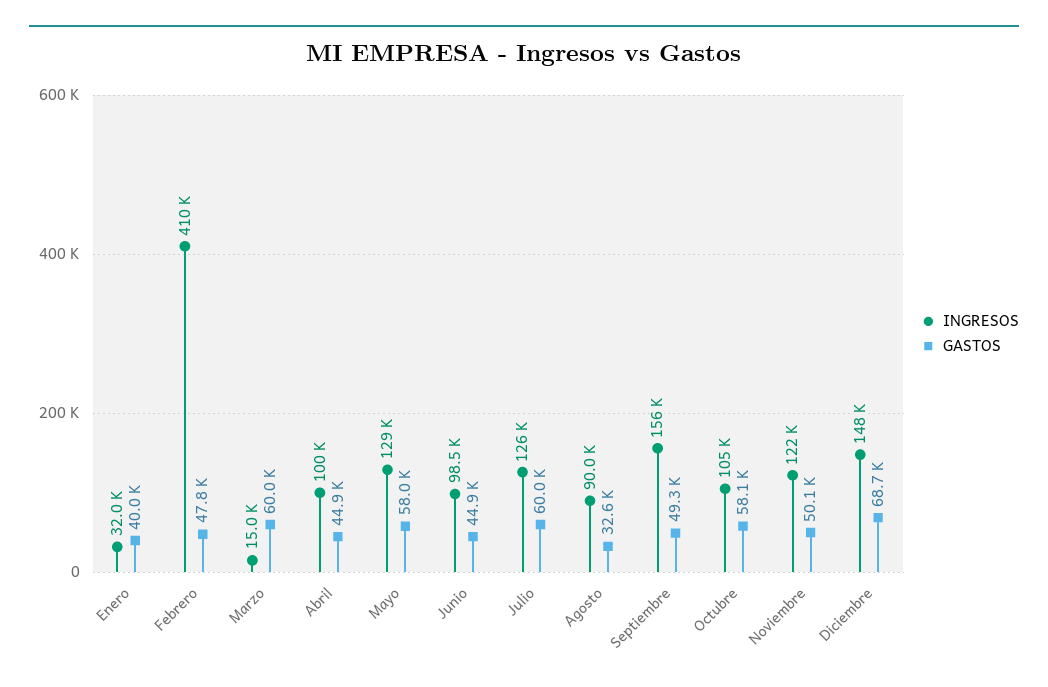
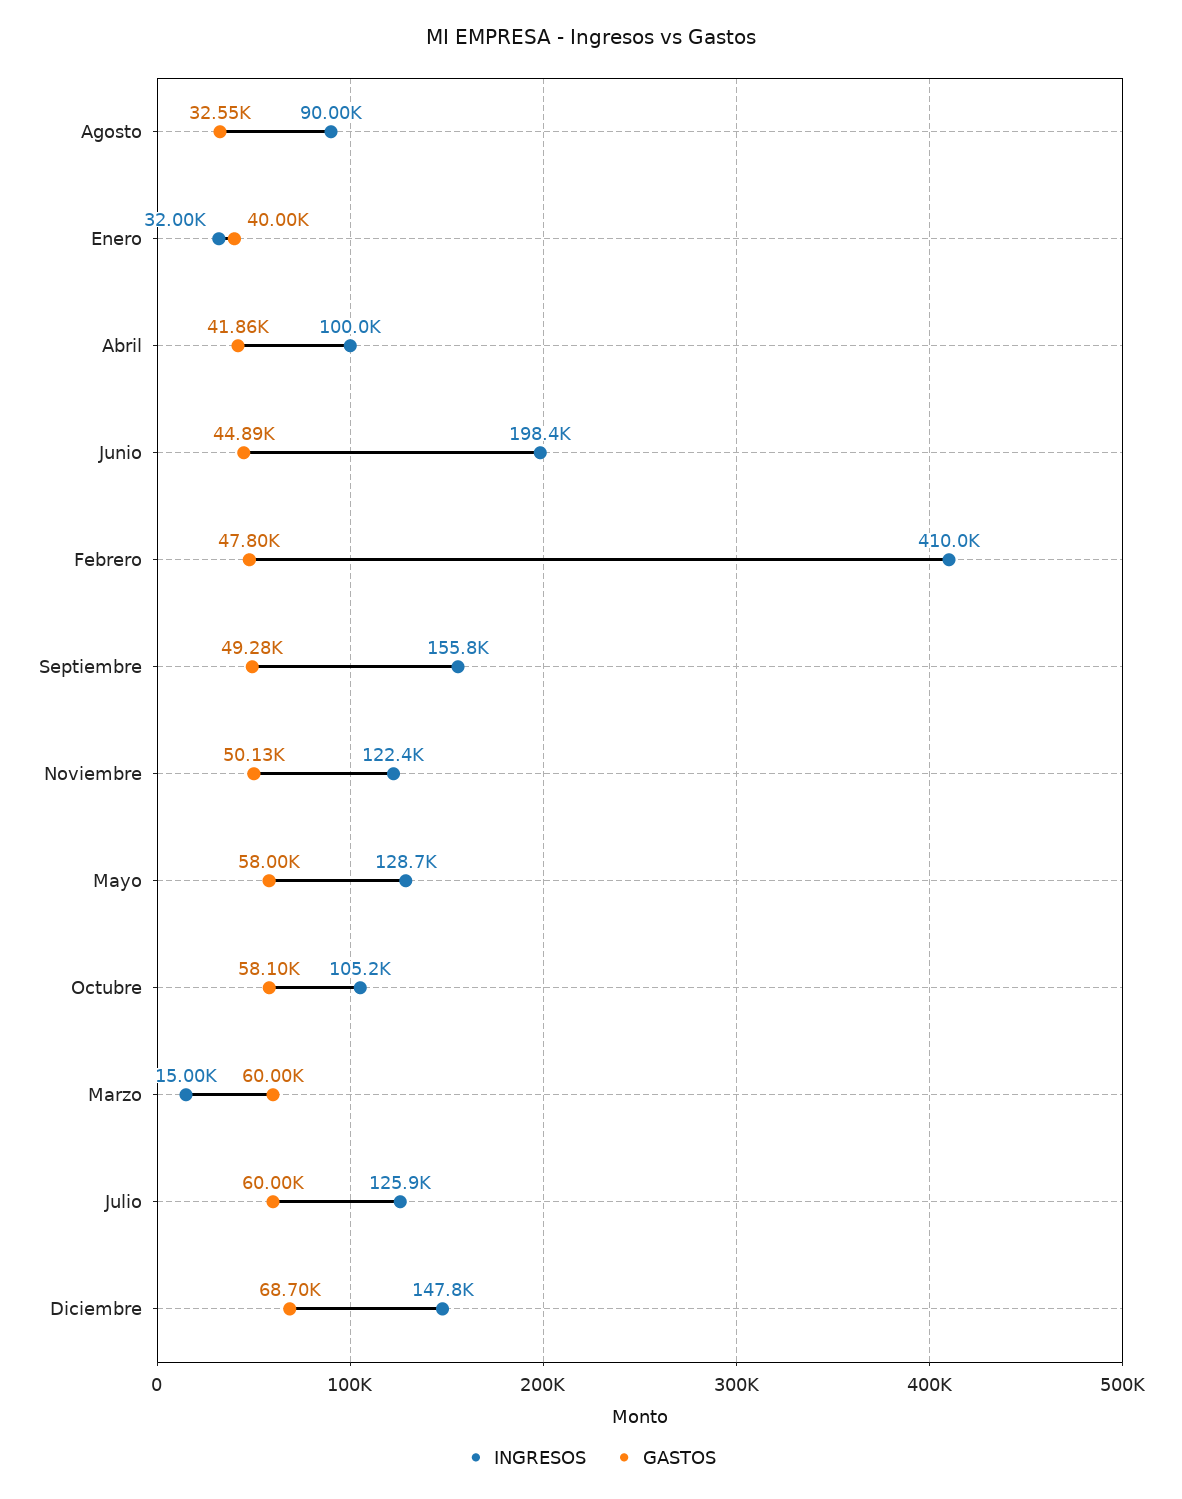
GASTOS, Abril: 44900 -> 41860
INGRESOS, Junio: 98500 -> 198400

